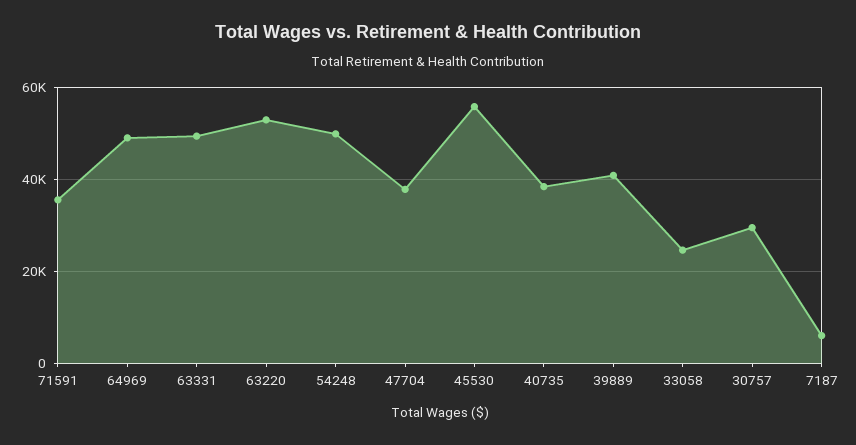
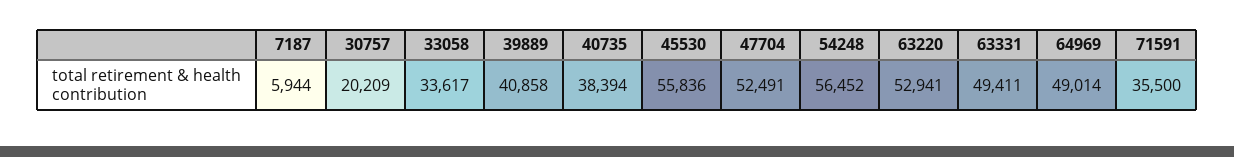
54248: 50000 -> 56452
47704: 38000 -> 52491
33058: 24000 -> 33617
30757: 30000 -> 20209

